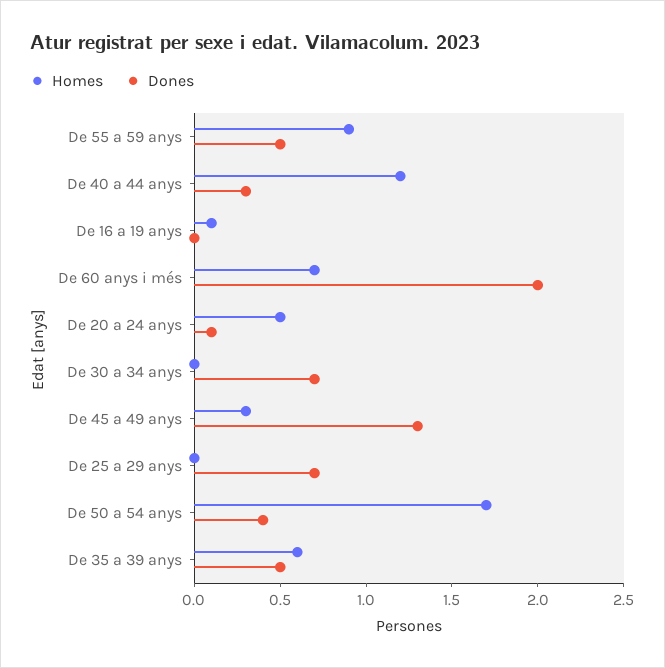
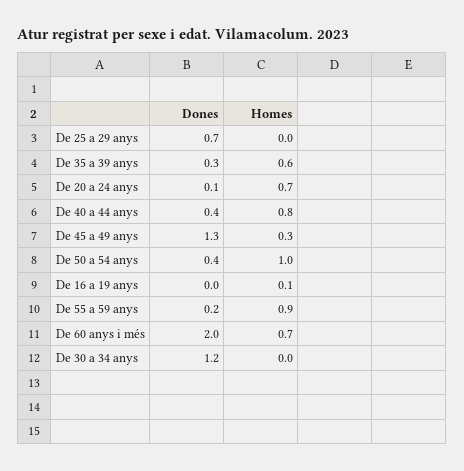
Dones, De 55 a 59 anys: 0.5 -> 0.2
Homes, De 40 a 44 anys: 1.2 -> 0.8
Dones, De 40 a 44 anys: 0.3 -> 0.4
Homes, De 20 a 24 anys: 0.5 -> 0.7
Dones, De 30 a 34 anys: 0.7 -> 1.2
Homes, De 50 a 54 anys: 1.7 -> 1
Dones, De 35 a 39 anys: 0.5 -> 0.3

